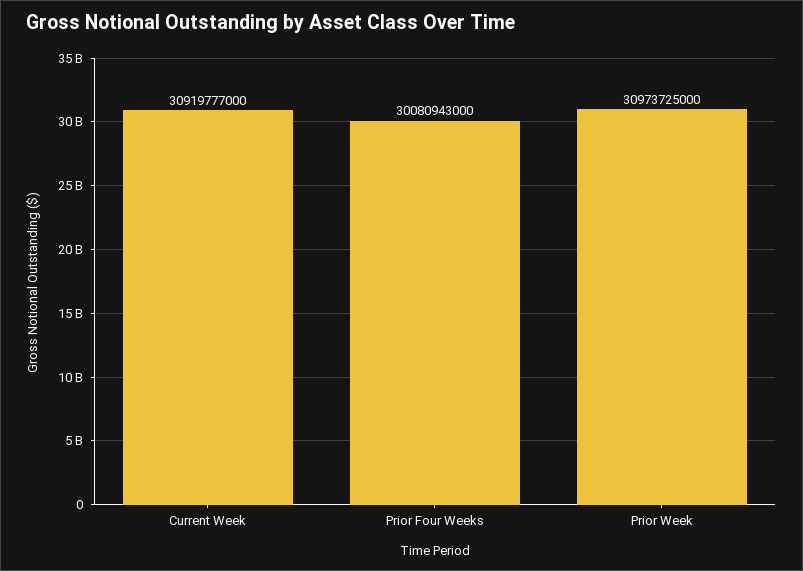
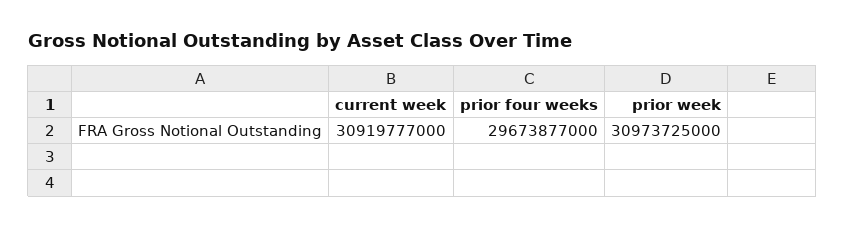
Prior Four Weeks: 30080943000 -> 29673877000

